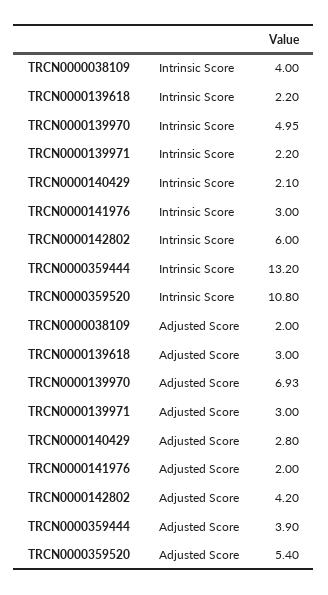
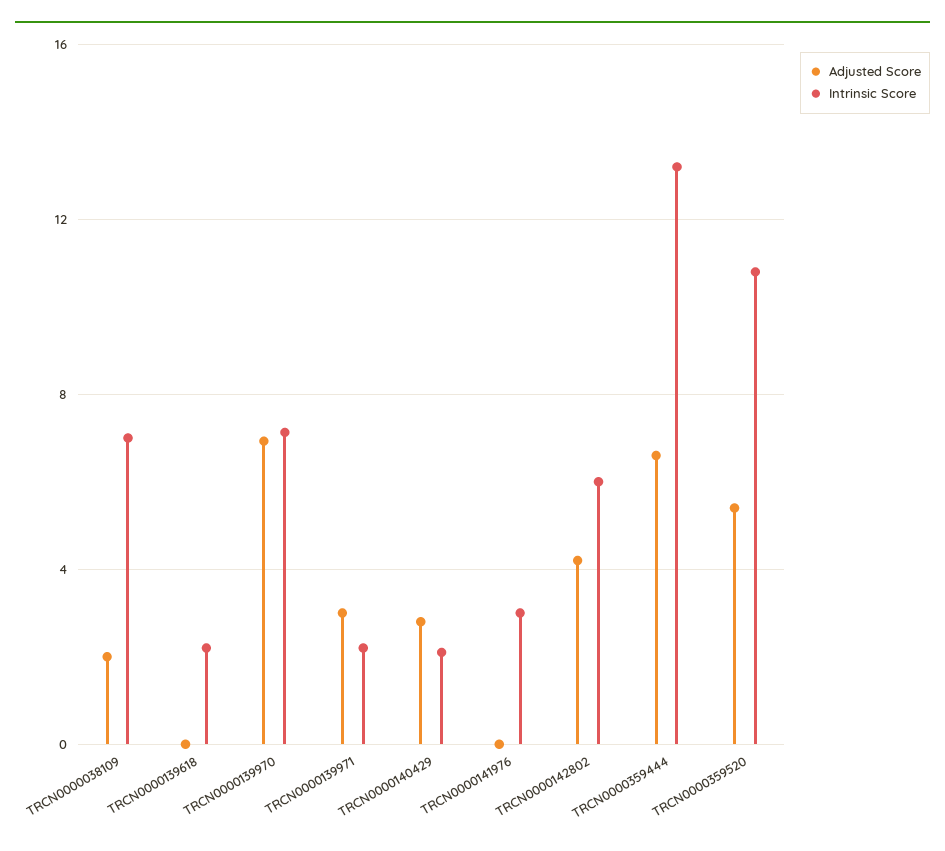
Intrinsic Score, TRCN0000038109: 4 -> 7
Intrinsic Score, TRCN0000139970: 4.95 -> 7
Adjusted Score, TRCN0000139618: 3 -> 0
Adjusted Score, TRCN0000141976: 2 -> 0
Adjusted Score, TRCN0000359444: 3.9 -> 6.5

